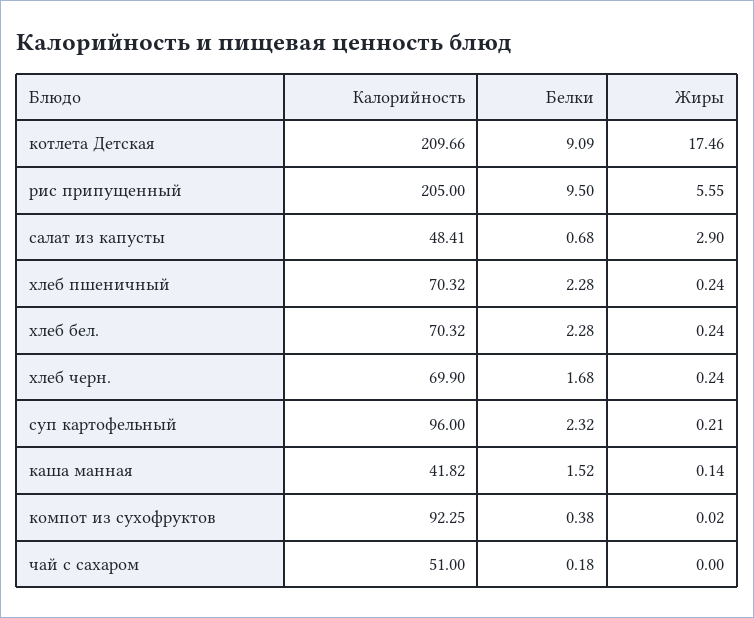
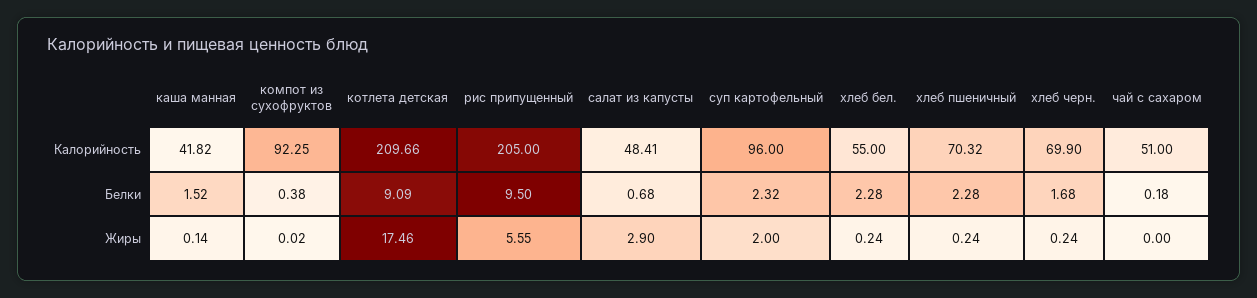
Калорийность, хлеб бел.: 70.32 -> 55
Жиры, суп картофельный: 0.21 -> 2

